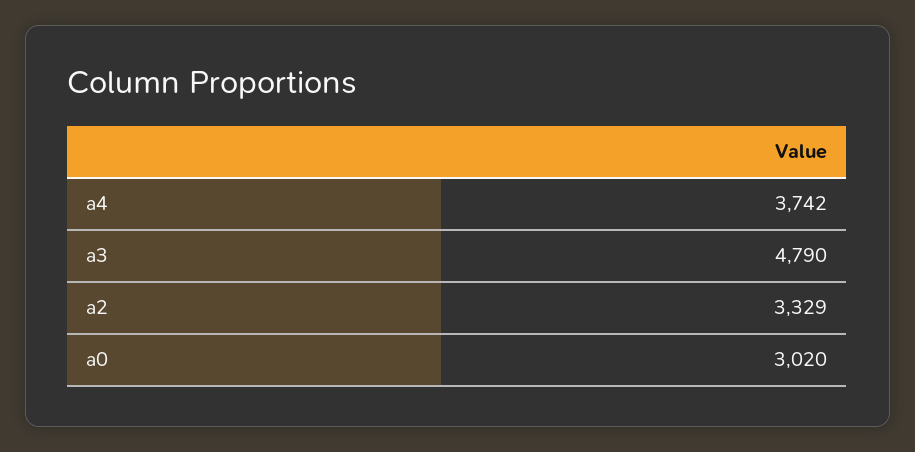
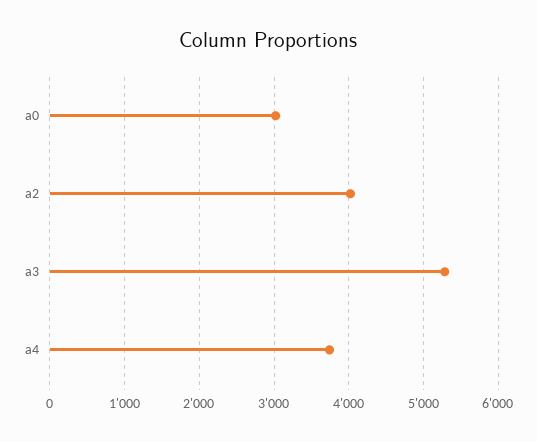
a3: 4790 -> 5300
a2: 3329 -> 4000

